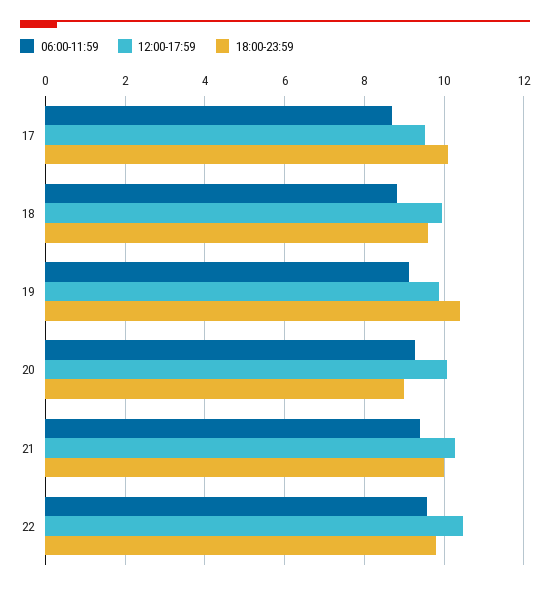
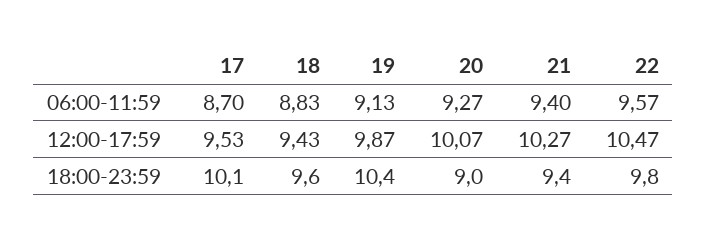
12:00-17:59, 18: 10 -> 9.43
18:00-23:59, 21: 10 -> 9.4

